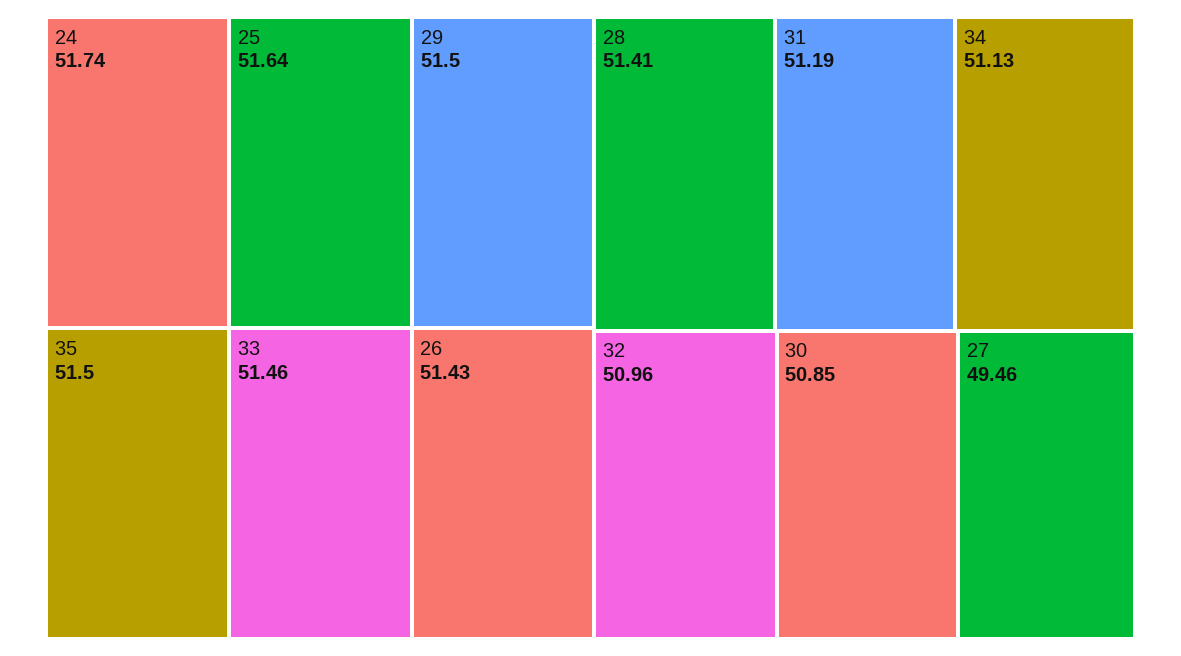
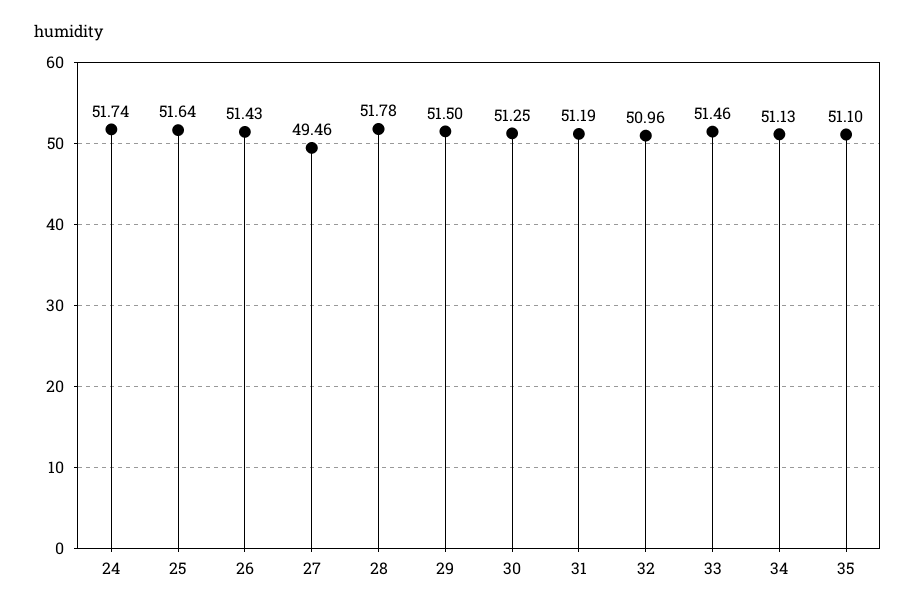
35: 51.5 -> 51.1
28: 51.41 -> 51.78
30: 50.85 -> 51.25

